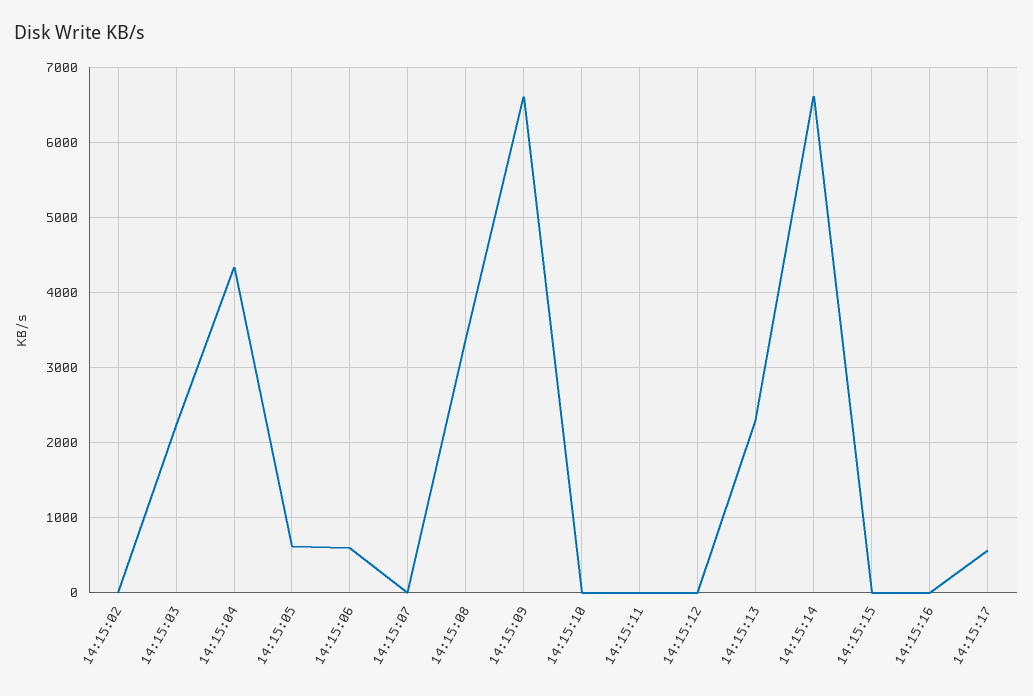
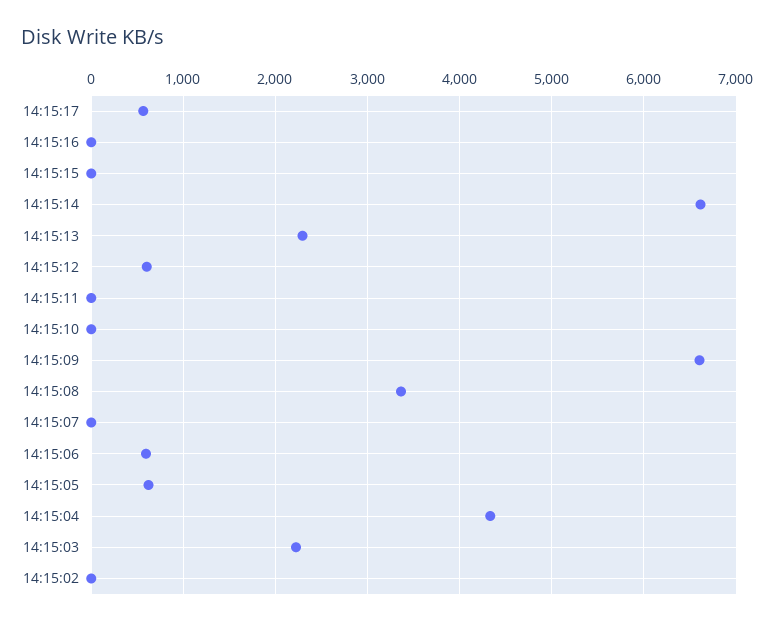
14:15:12: 0 -> 600

